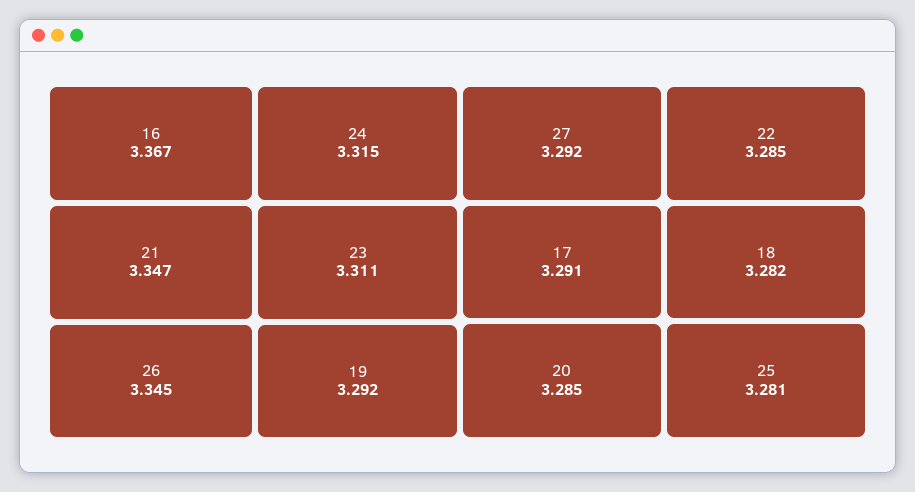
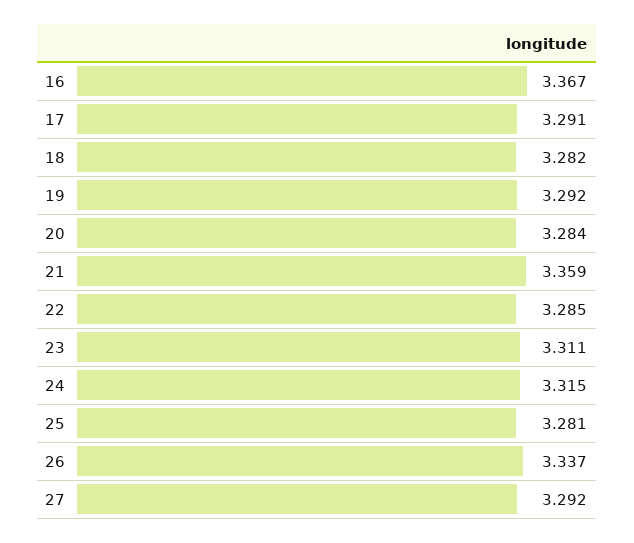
21: 3.347 -> 3.359
26: 3.345 -> 3.337
20: 3.285 -> 3.284

